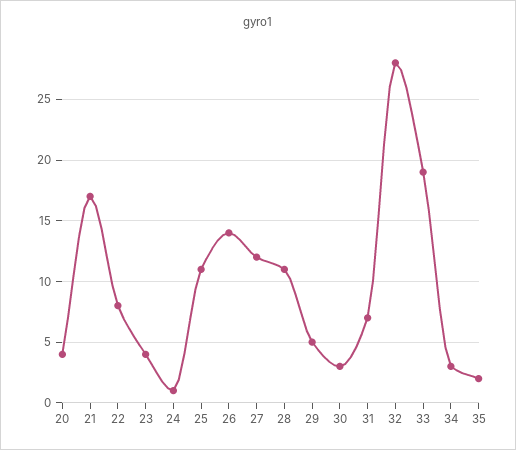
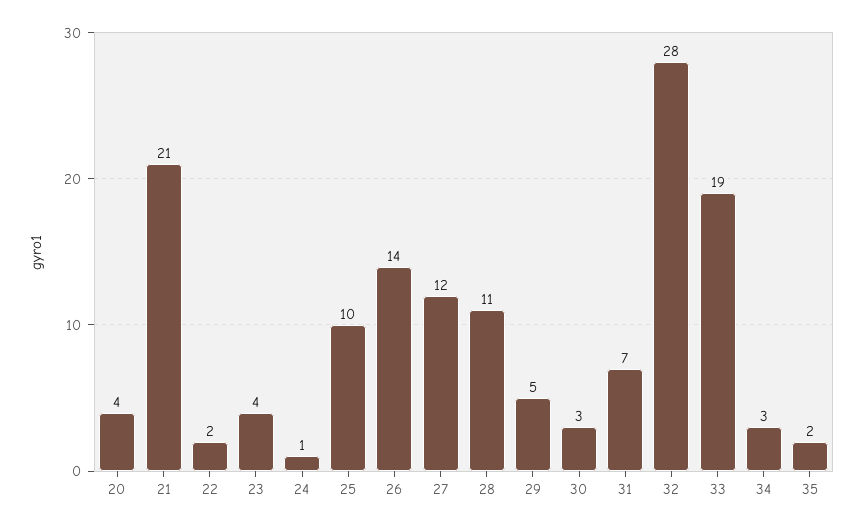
21: 17 -> 21
22: 8 -> 2
25: 11 -> 10

